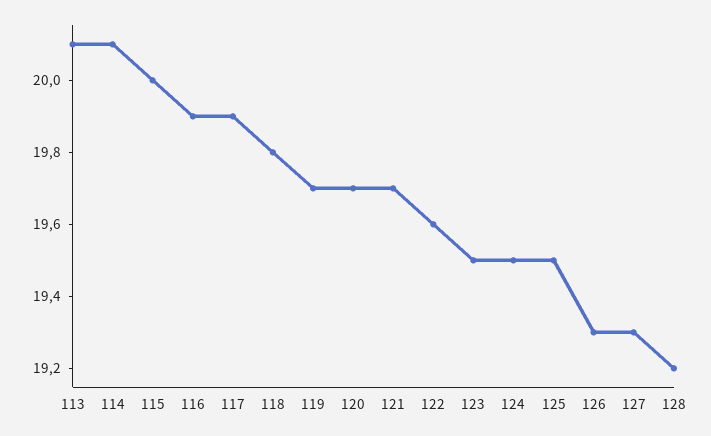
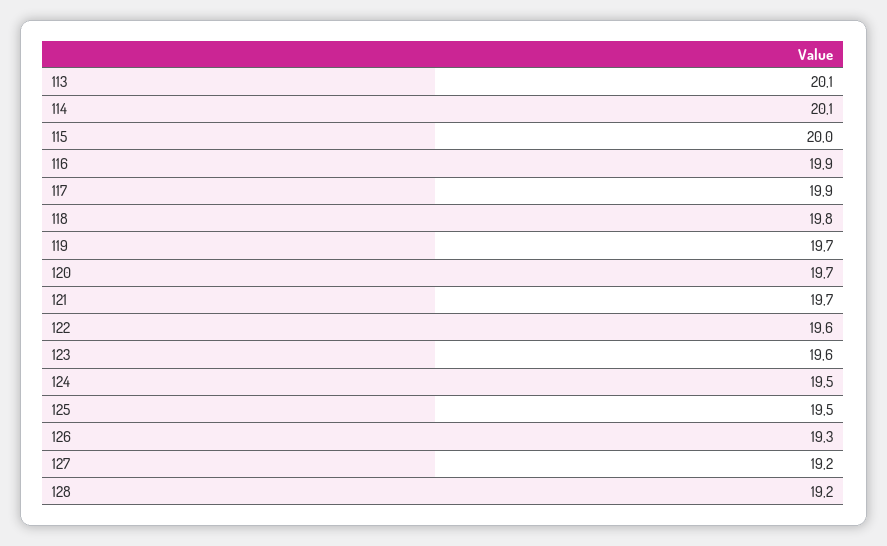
123: 19.5 -> 19.6
127: 19.3 -> 19.2

